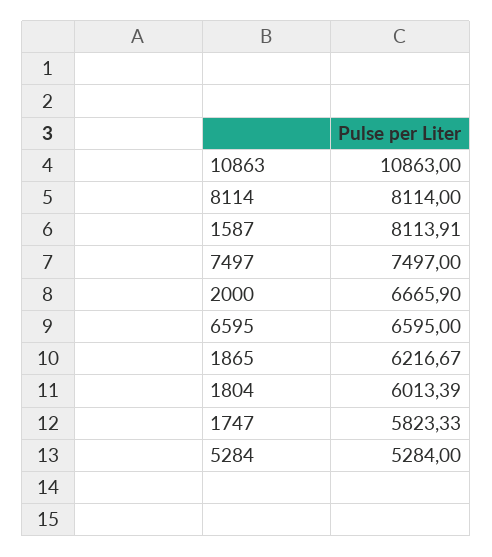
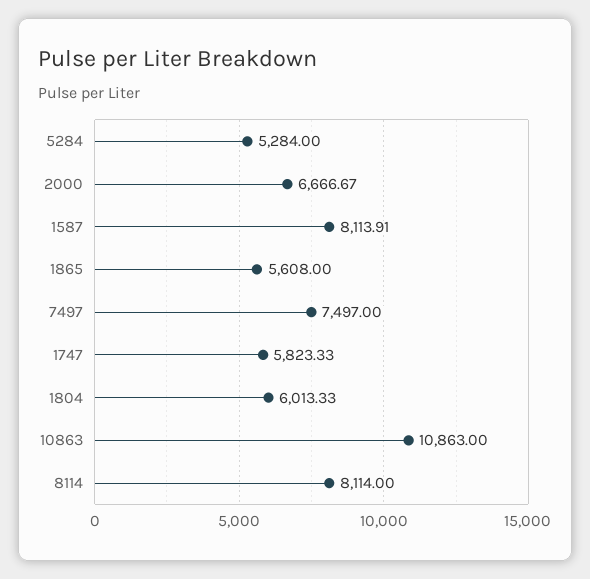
2000: 6665.9 -> 6666.67
6595: 6595 -> none
1865: 6216.67 -> 5608
1804: 6013.39 -> 6013.33

